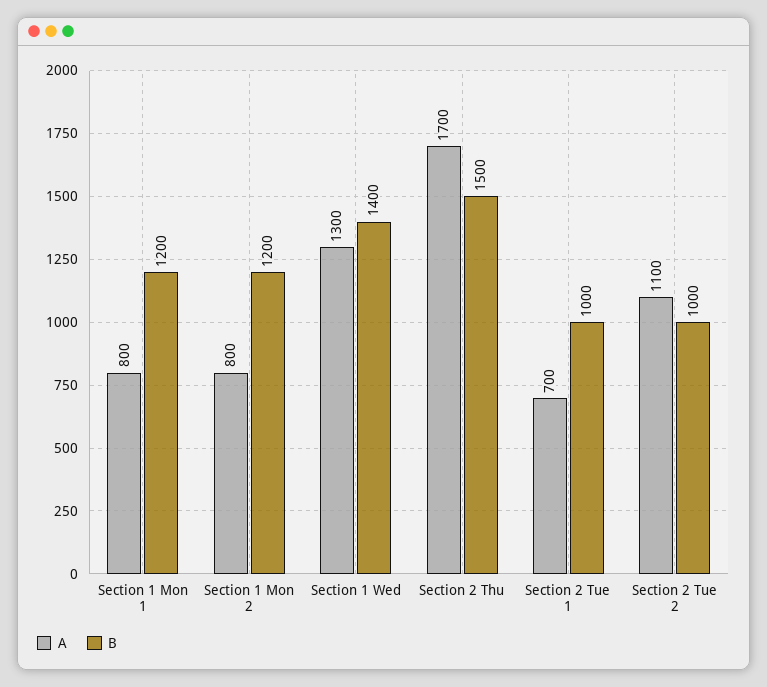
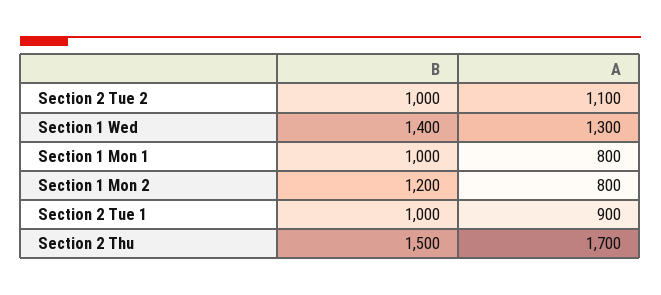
B, Section 1 Mon 1: 1200 -> 1000
A, Section 2 Tue 1: 700 -> 900

